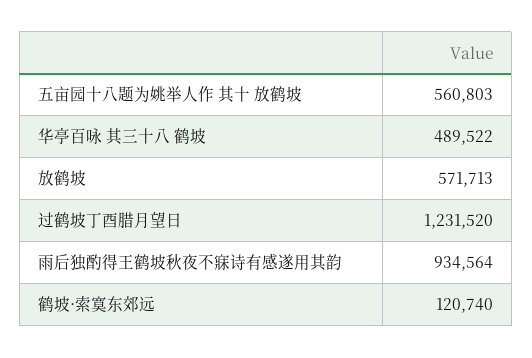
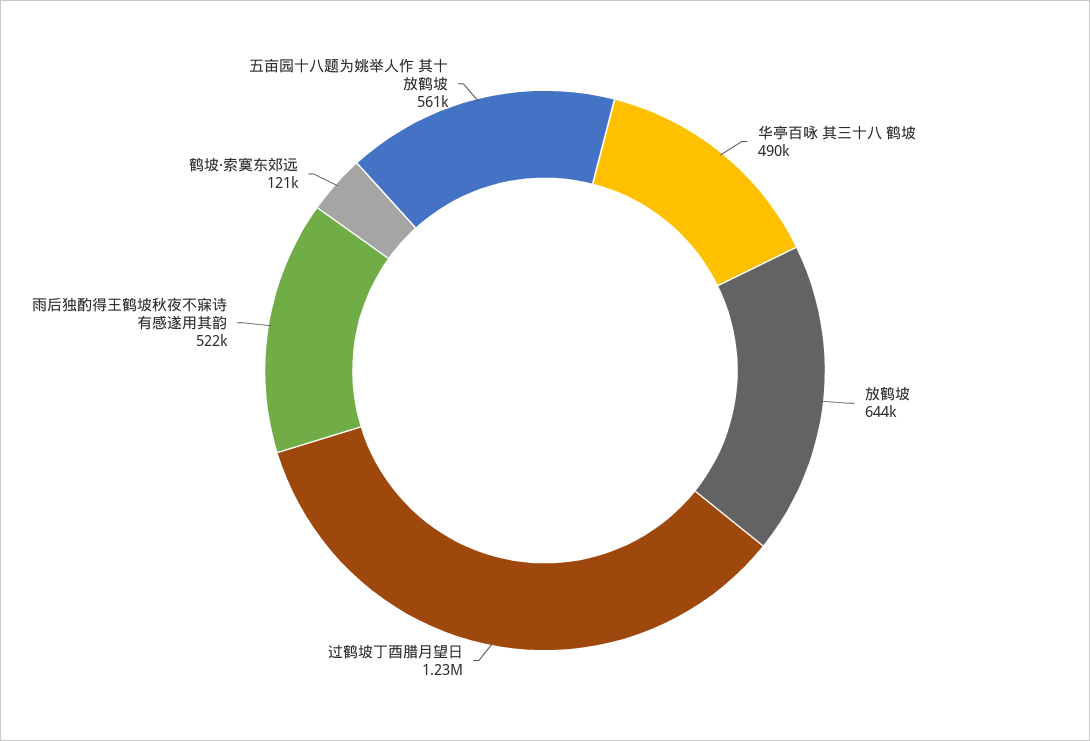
放鹤坡: 571713 -> 644000
雨后独酌得王鹤坡秋夜不寐诗有感遂用其韵: 934564 -> 522000

